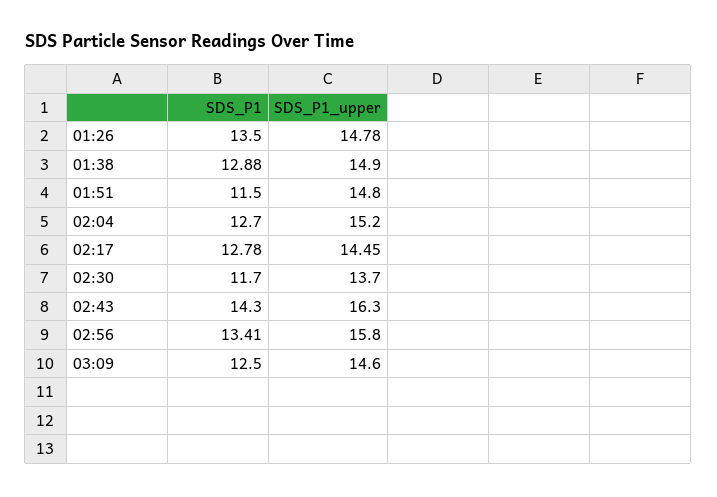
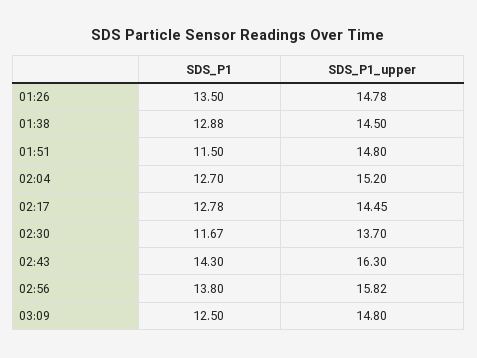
SDS_P1_upper, 01:38: 14.9 -> 14.5
SDS_P1, 02:30: 11.7 -> 11.67
SDS_P1, 02:56: 13.41 -> 13.8
SDS_P1_upper, 02:56: 15.8 -> 15.82
SDS_P1_upper, 03:09: 14.6 -> 14.8

